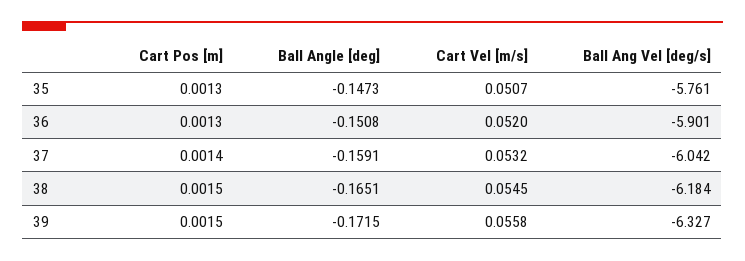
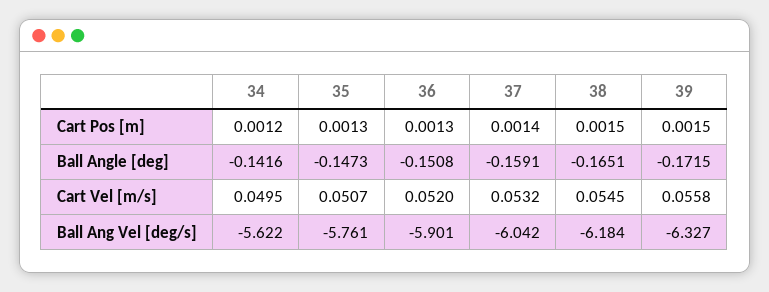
Cart Pos [m], 34: none -> 0.0012
Ball Angle [deg], 34: none -> -0.1416
Cart Vel [m/s], 34: none -> 0.0495
Ball Ang Vel [deg/s], 34: none -> -5.622

